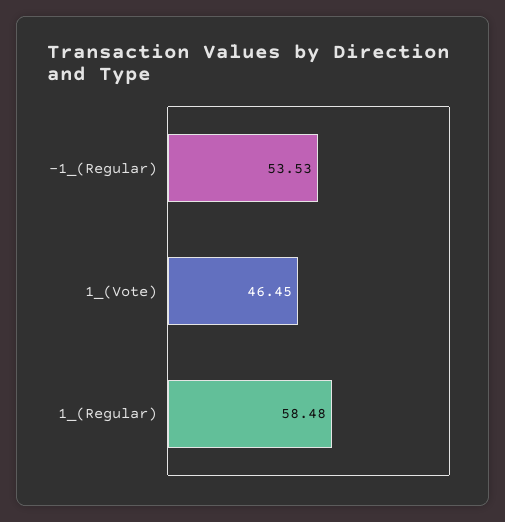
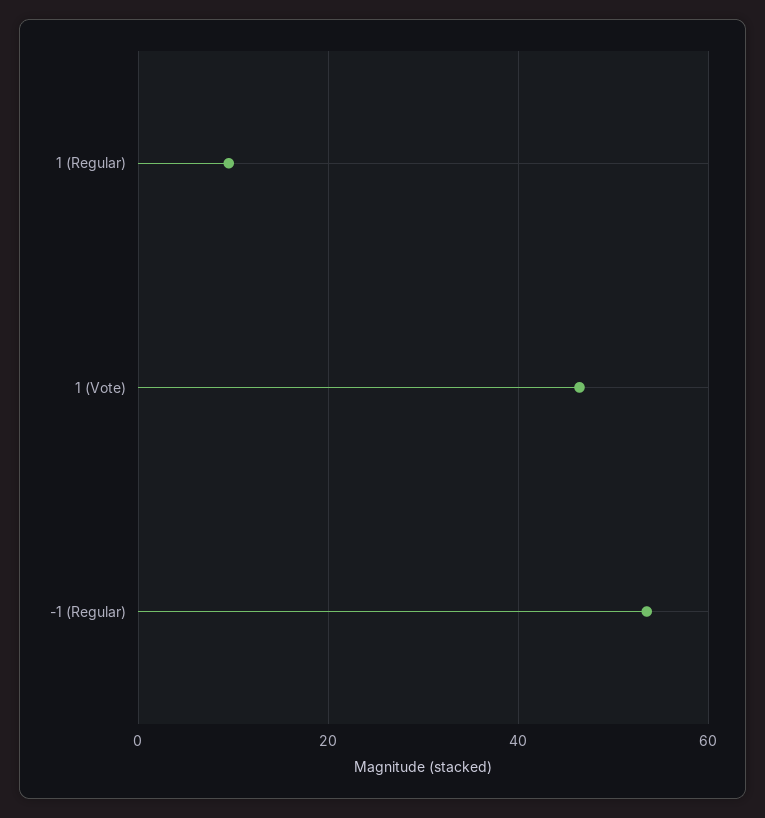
1_(Regular): 58.48 -> 10

